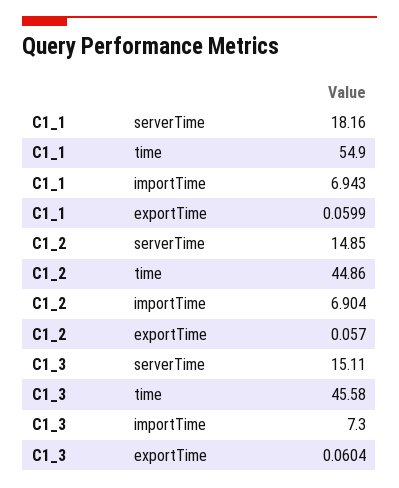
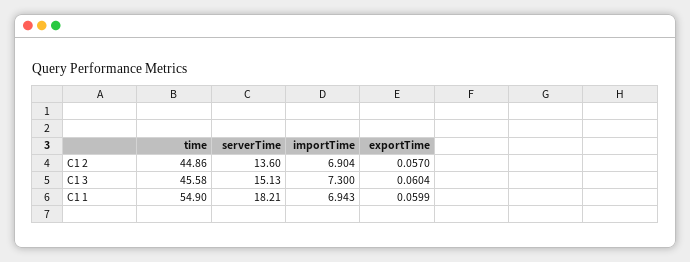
C1_1, serverTime: 18.16 -> 18.21
C1_2, serverTime: 14.85 -> 13.6
C1_3, serverTime: 15.11 -> 15.13

